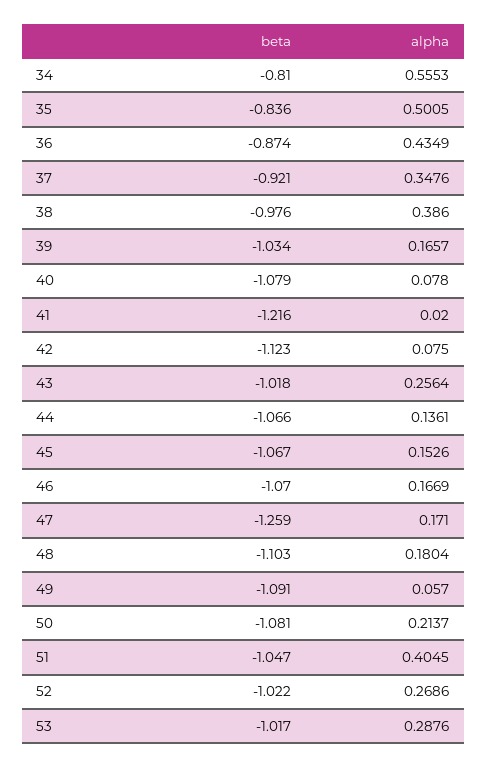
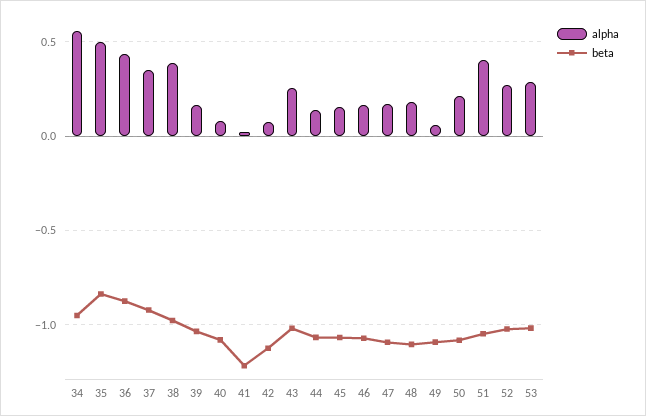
beta, 34: -0.81 -> -0.95
beta, 47: -1.259 -> -1.1

